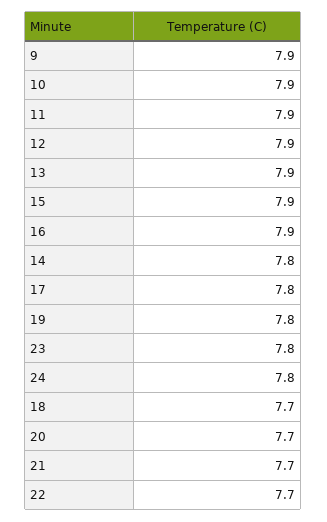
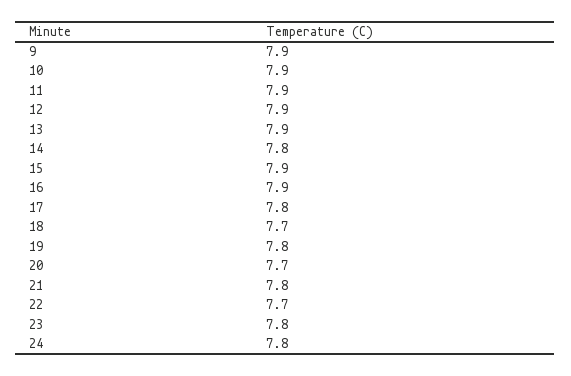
21: 7.7 -> 7.8

